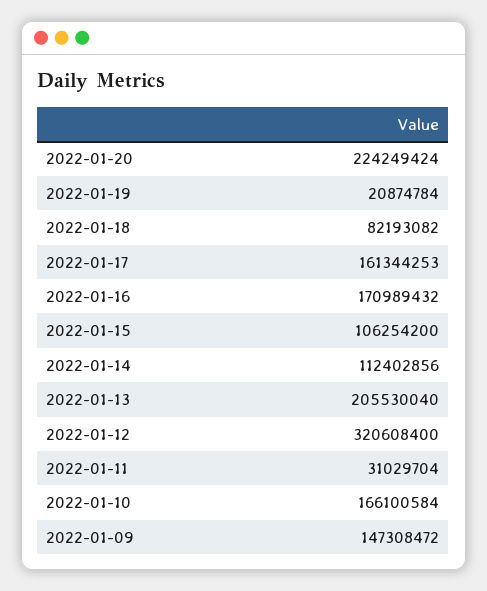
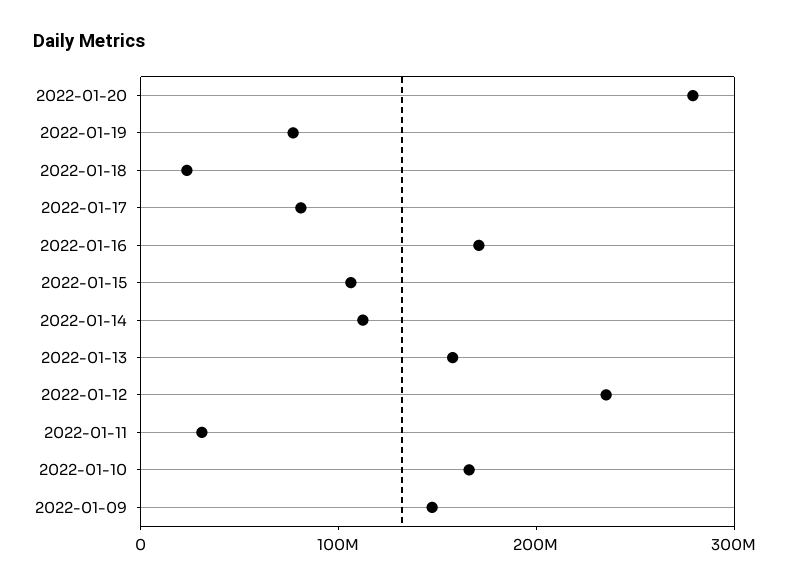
2022-01-20: 224249424 -> 280000000
2022-01-19: 20874784 -> 80000000
2022-01-18: 82193082 -> 20000000
2022-01-17: 161344253 -> 80000000
2022-01-13: 205530040 -> 160000000
2022-01-12: 320608400 -> 240000000

